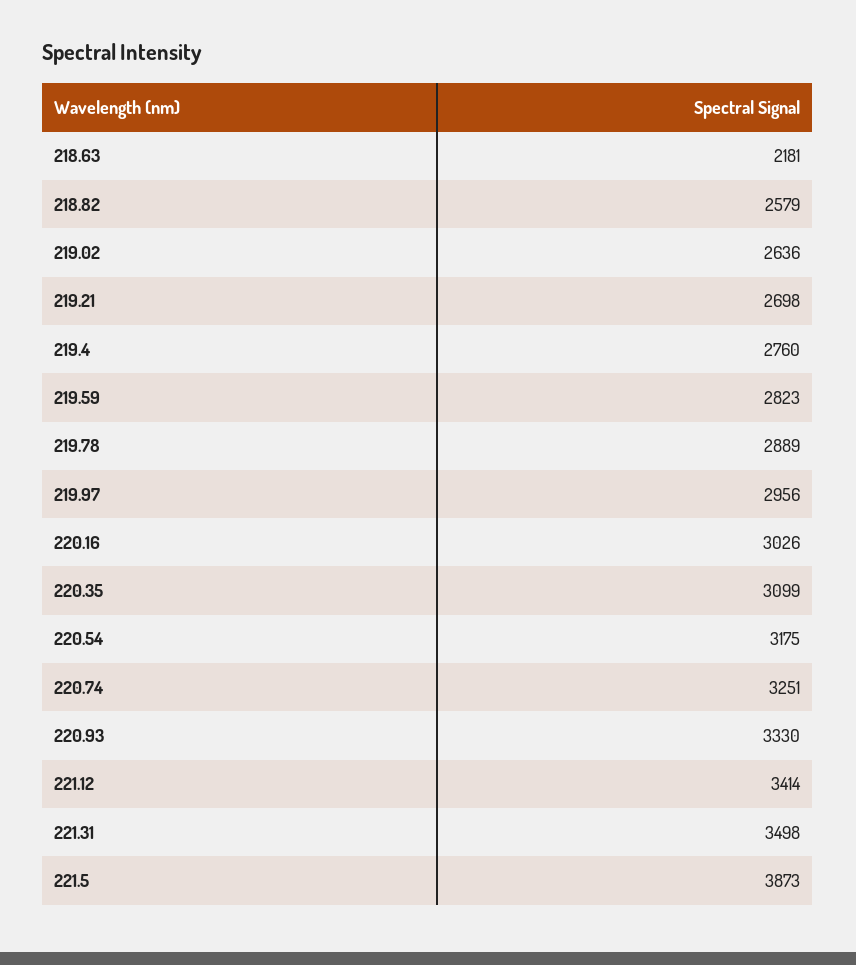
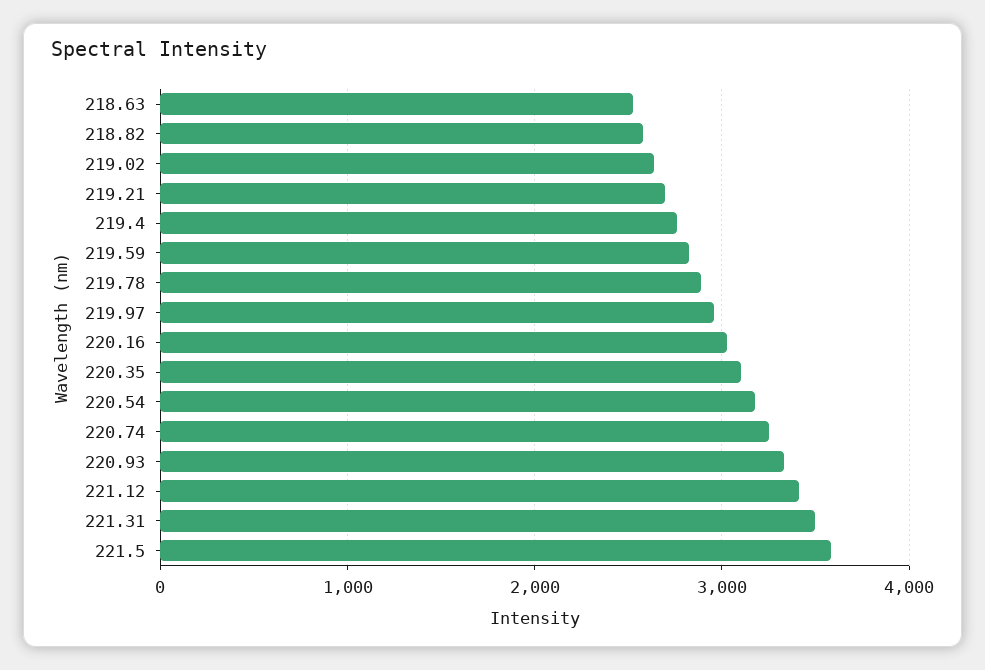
218.63: 2181 -> 2500
221.5: 3873 -> 3600

